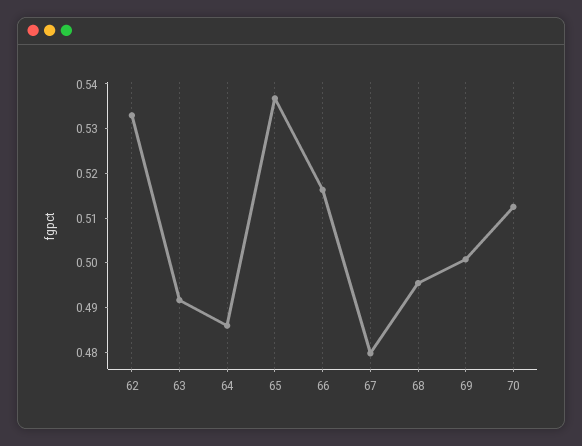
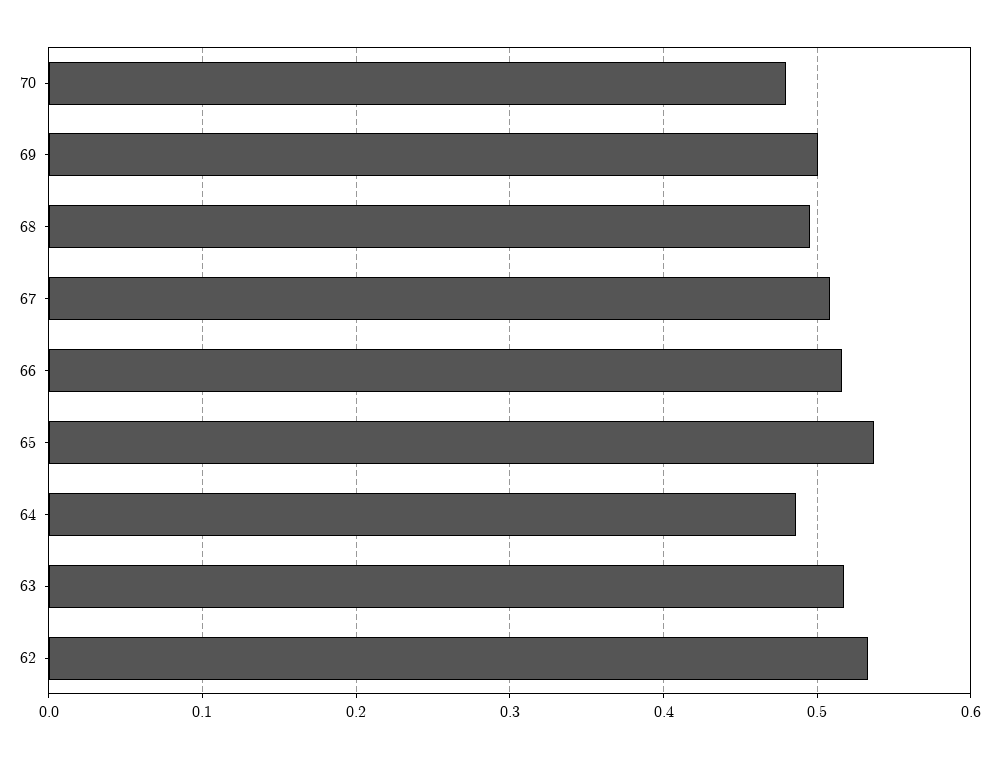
63: 0.492 -> 0.52
67: 0.48 -> 0.51
70: 0.512 -> 0.48

